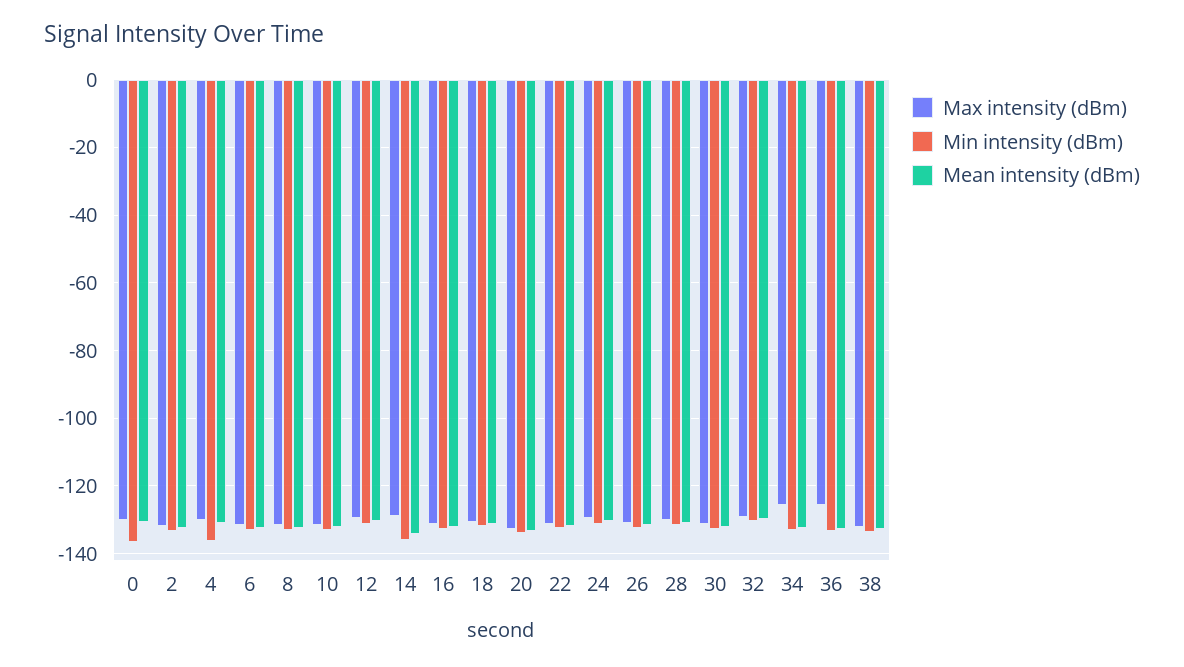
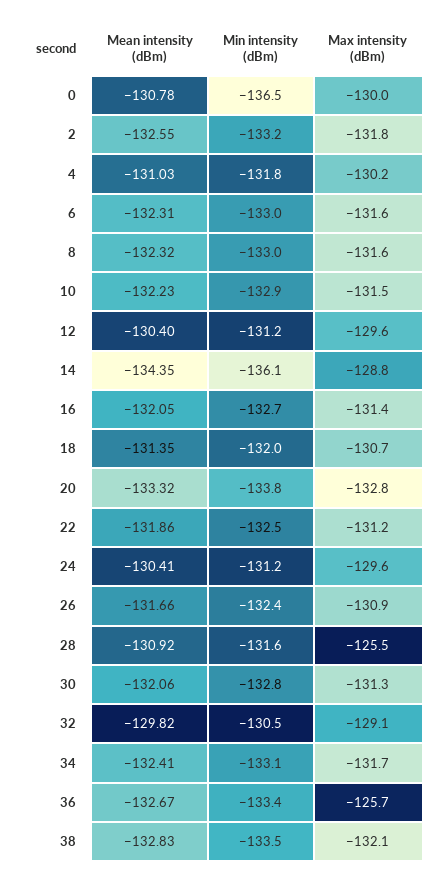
Min intensity (dBm), 4: -136 -> -131.8
Max intensity (dBm), 28: -130 -> -125.5
Max intensity (dBm), 34: -126 -> -131.7

